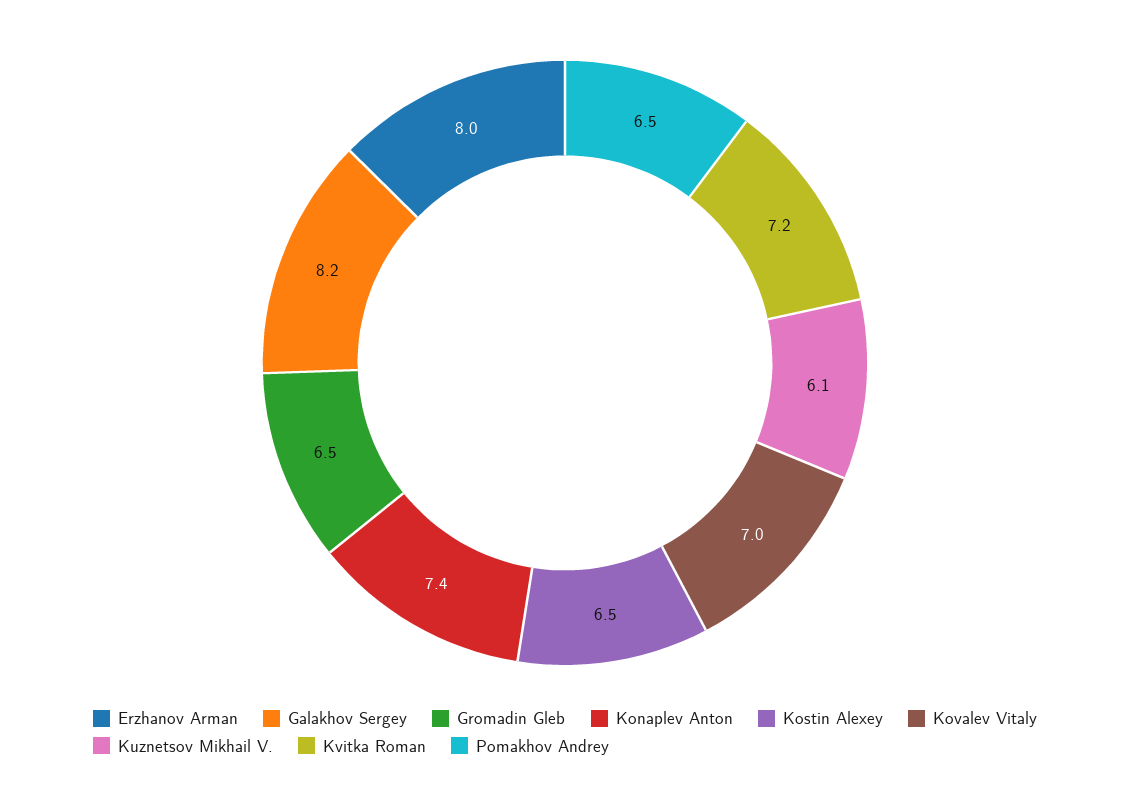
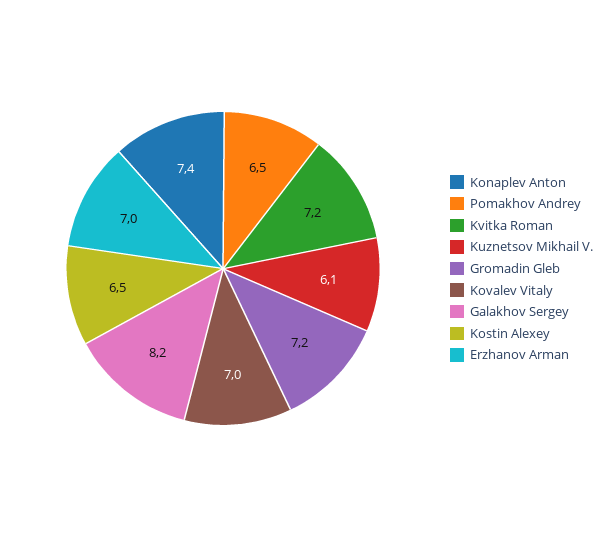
Erzhanov Arman: 8 -> 7
Gromadin Gleb: 6.5 -> 7.2

